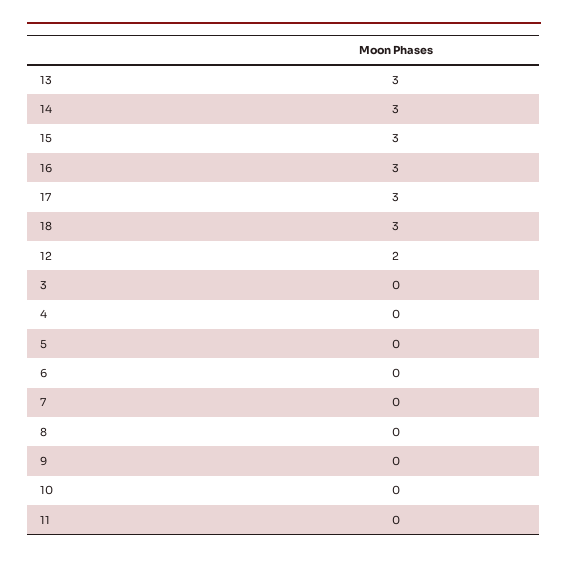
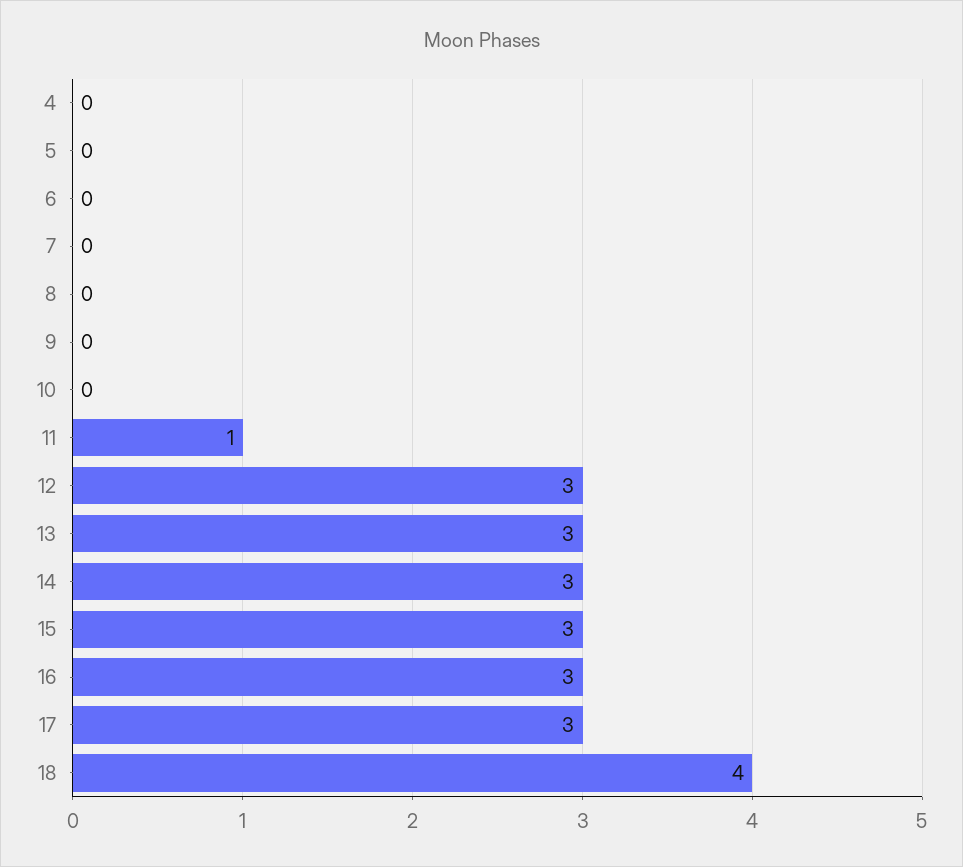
18: 3 -> 4
12: 2 -> 3
3: 0 -> none
11: 0 -> 1

